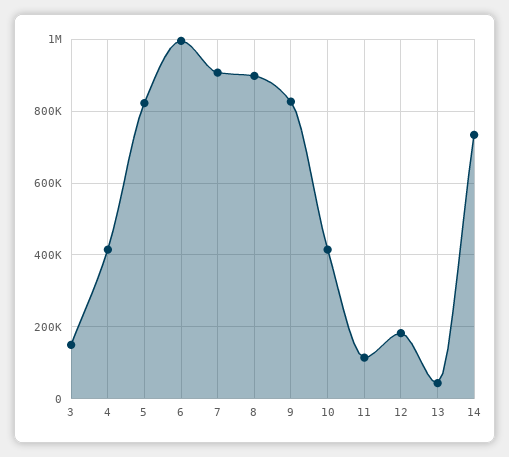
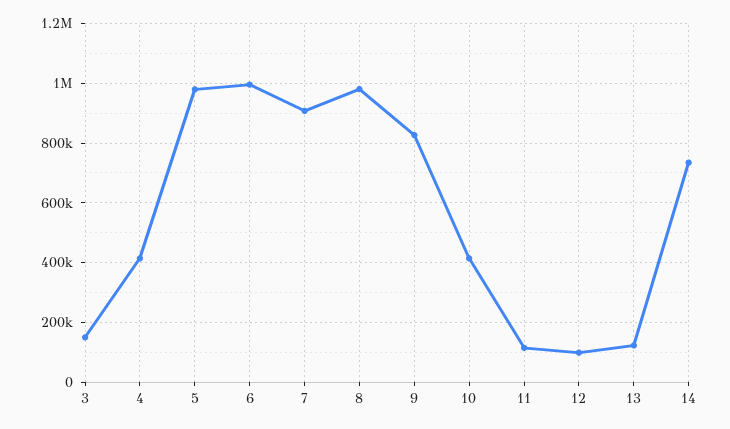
5: 820000 -> 975000
8: 900000 -> 975000
12: 180000 -> 100000
13: 40000 -> 125000

